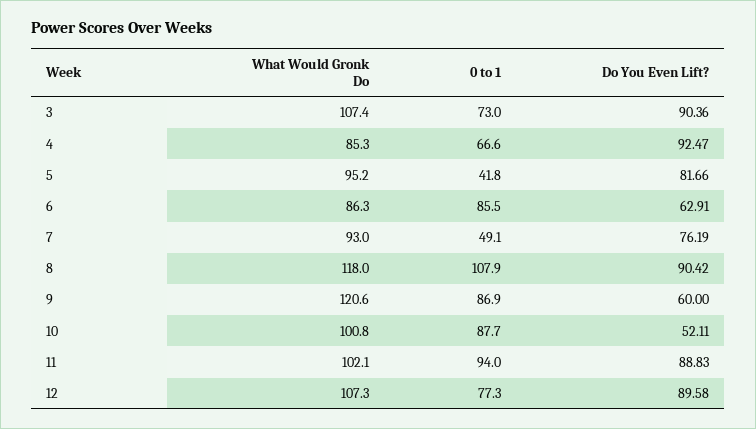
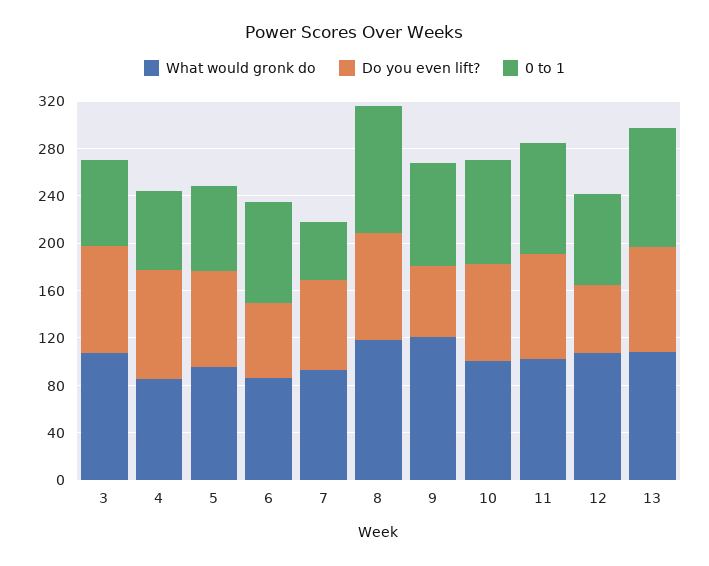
0 to 1, 5: 41.8 -> 70
Do You Even Lift?, 10: 52.11 -> 80
Do You Even Lift?, 12: 89.58 -> 60
What Would Gronk Do, 13: none -> 110
Do You Even Lift?, 13: none -> 90
0 to 1, 13: none -> 100

